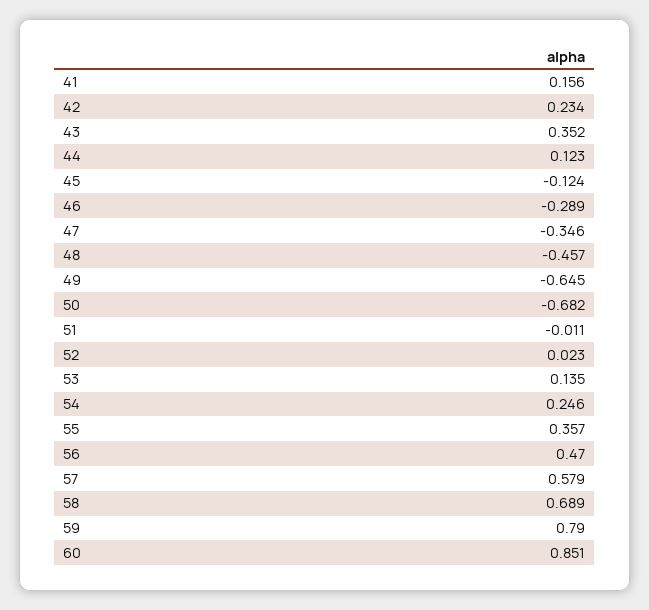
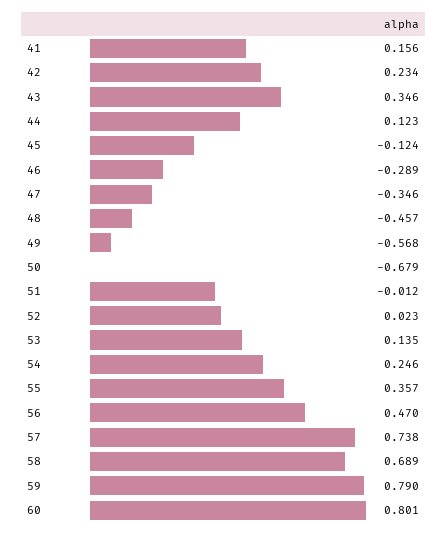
43: 0.352 -> 0.346
49: -0.645 -> -0.568
50: -0.682 -> -0.679
51: -0.011 -> -0.012
57: 0.579 -> 0.738
60: 0.851 -> 0.801

